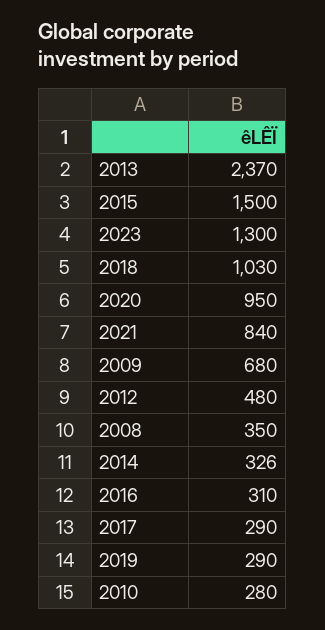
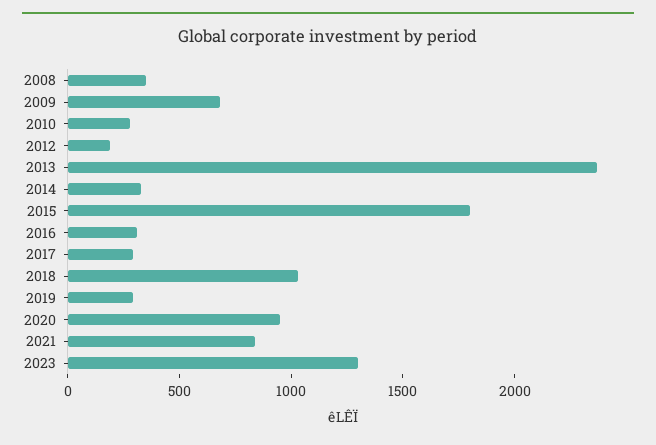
2015: 1500 -> 1800
2012: 480 -> 200

